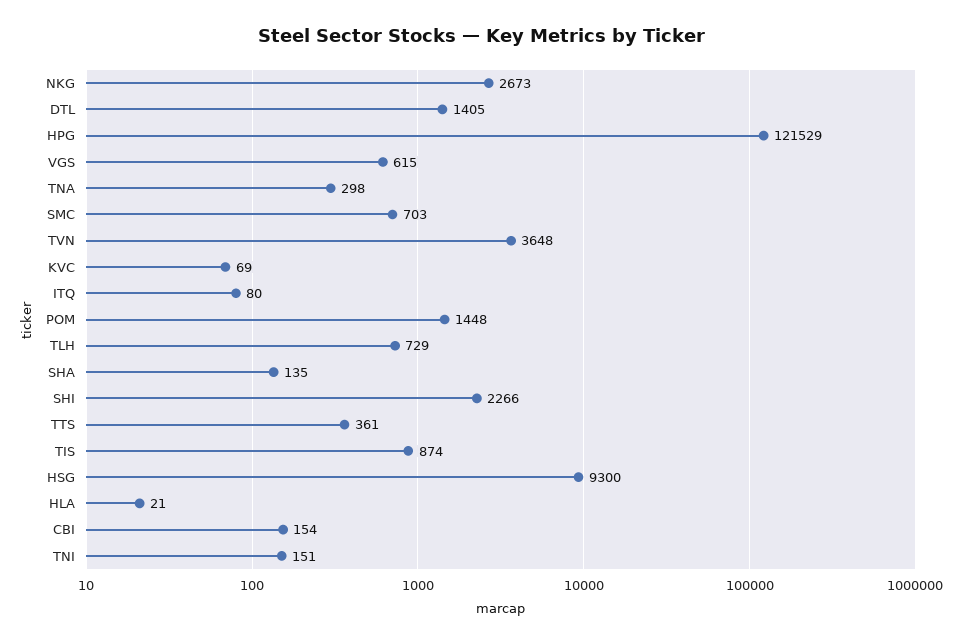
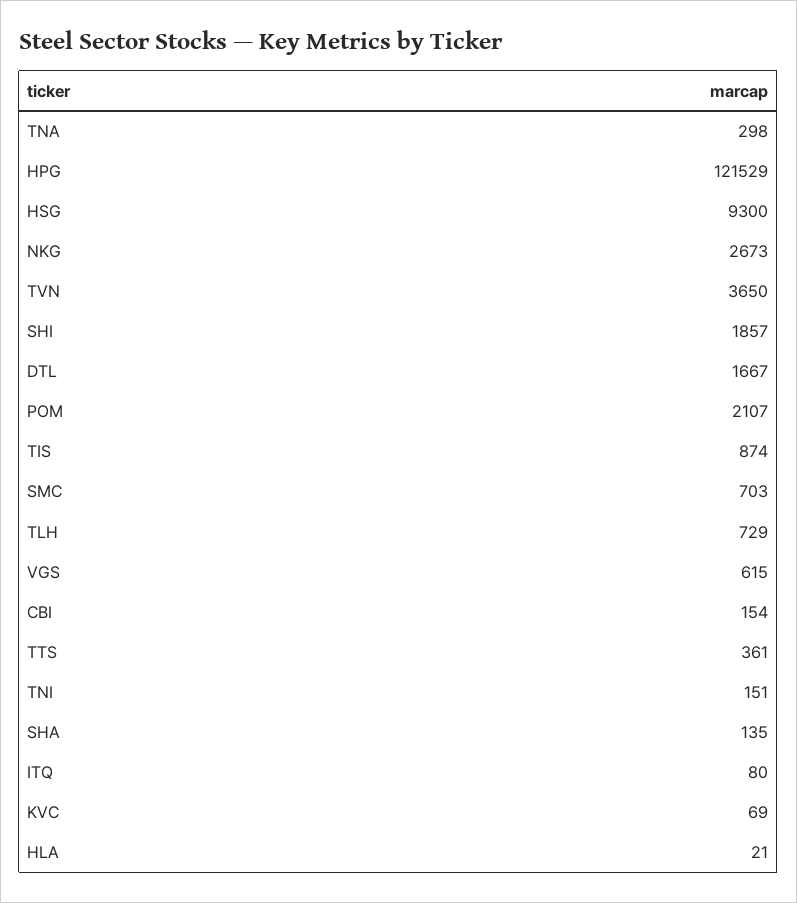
DTL: 1405 -> 1667
TVN: 3648 -> 3650
POM: 1448 -> 2107
SHI: 2266 -> 1857

